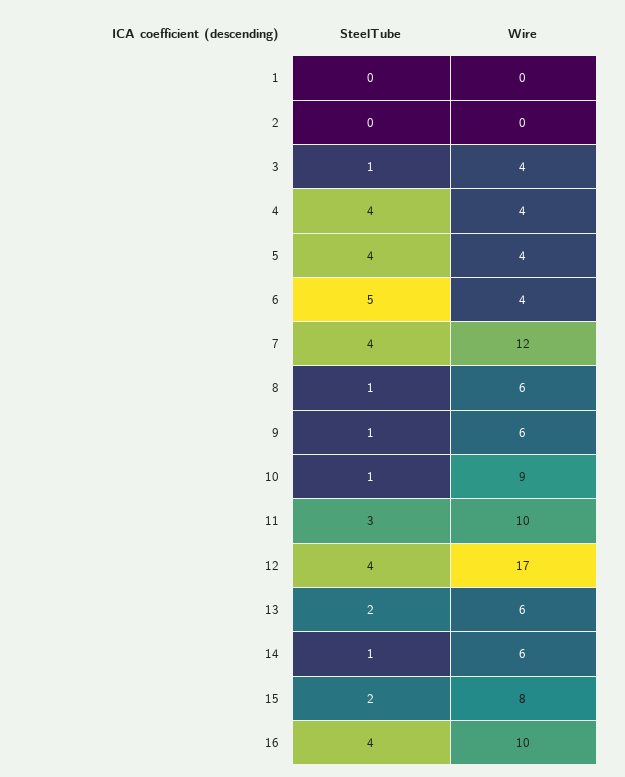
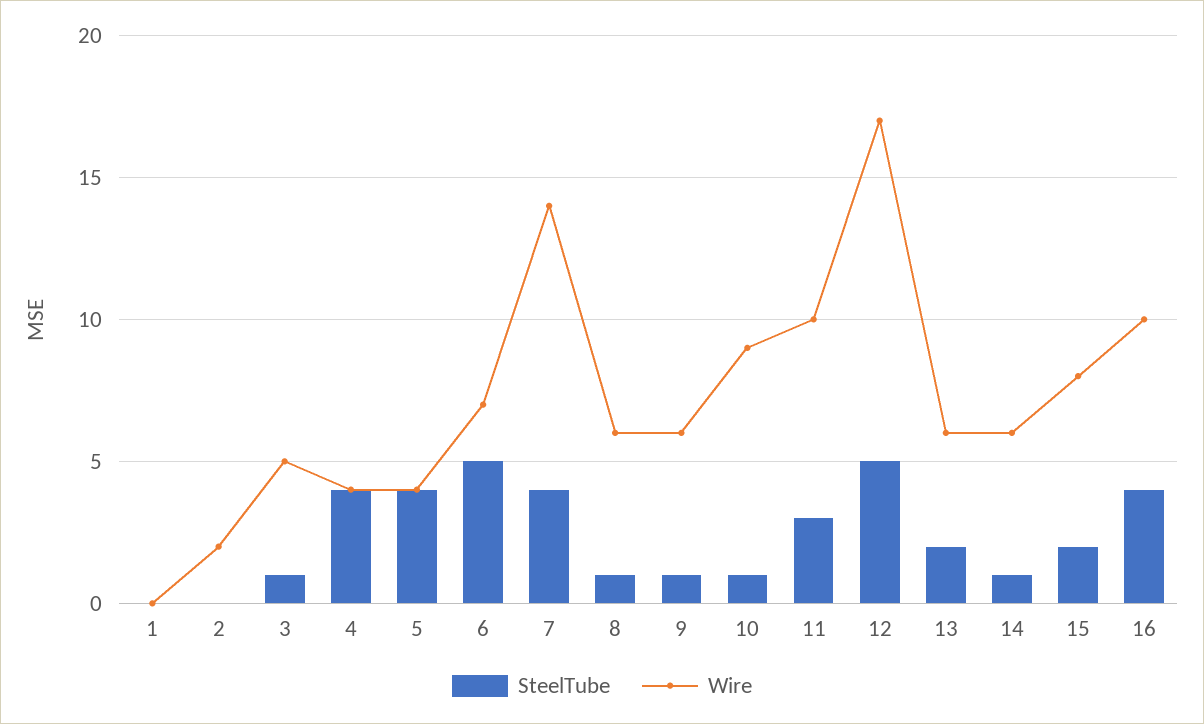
Wire, 2: 0 -> 2
Wire, 3: 4 -> 5
Wire, 6: 4 -> 7
Wire, 7: 12 -> 14
SteelTube, 12: 4 -> 5

